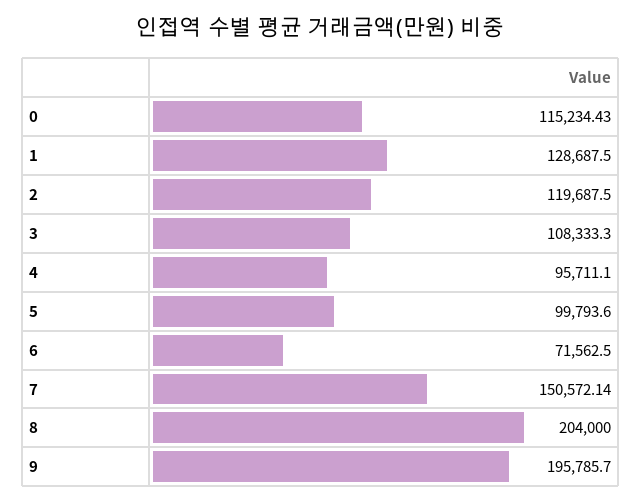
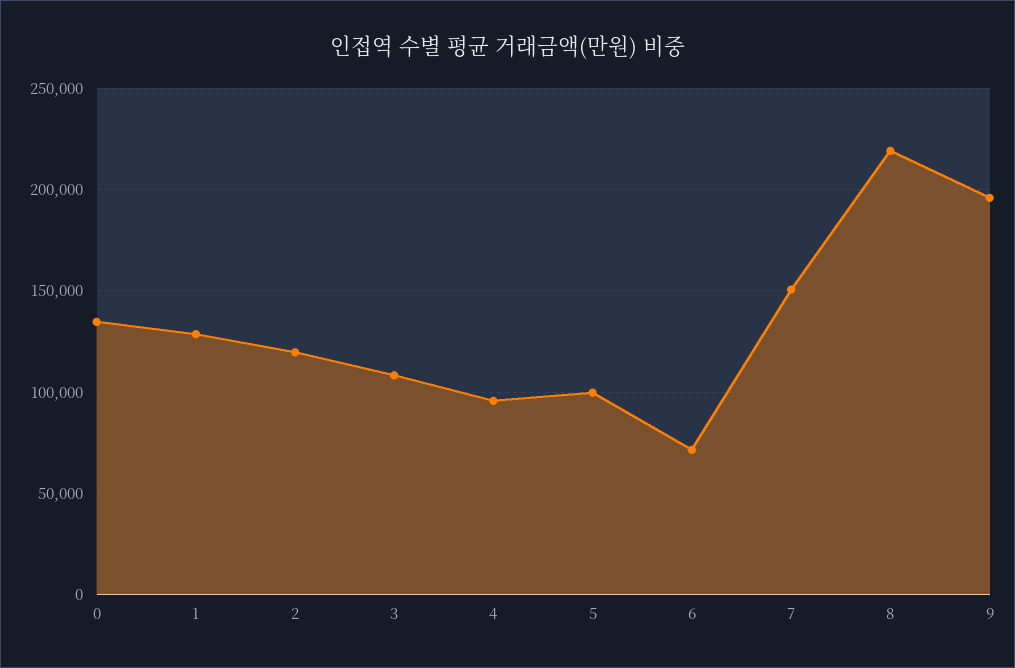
0: 115234.43 -> 135000
8: 204000 -> 220000

